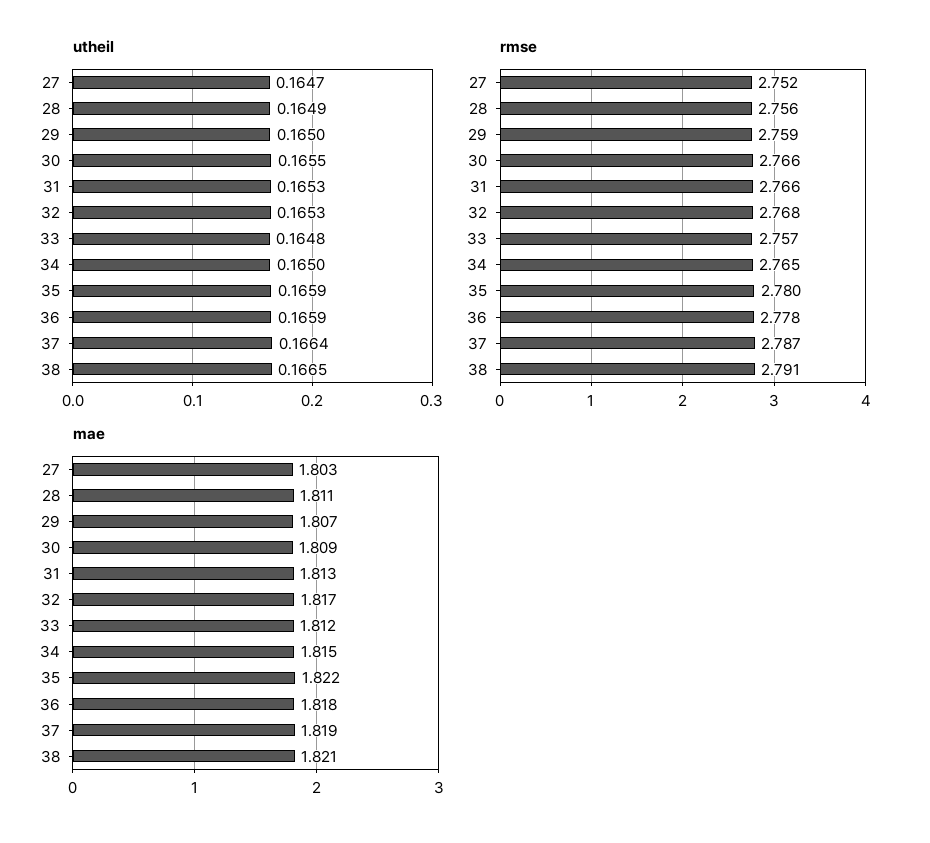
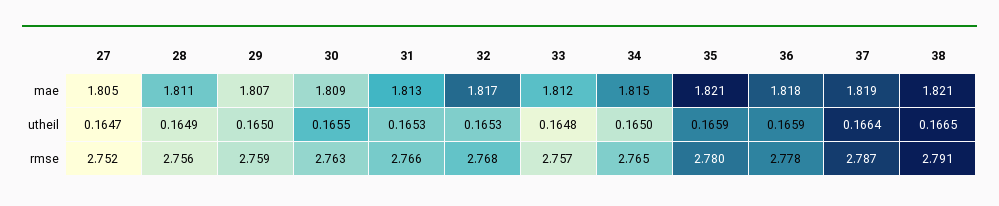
rmse, 30: 2.766 -> 2.763
mae, 27: 1.803 -> 1.805
mae, 35: 1.822 -> 1.821

